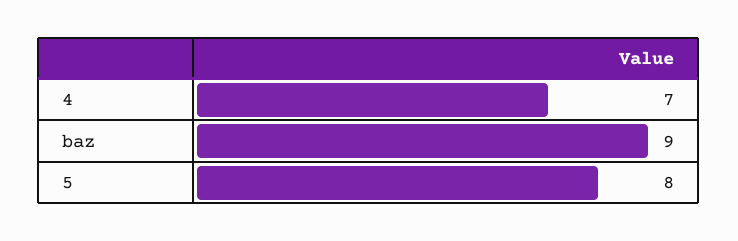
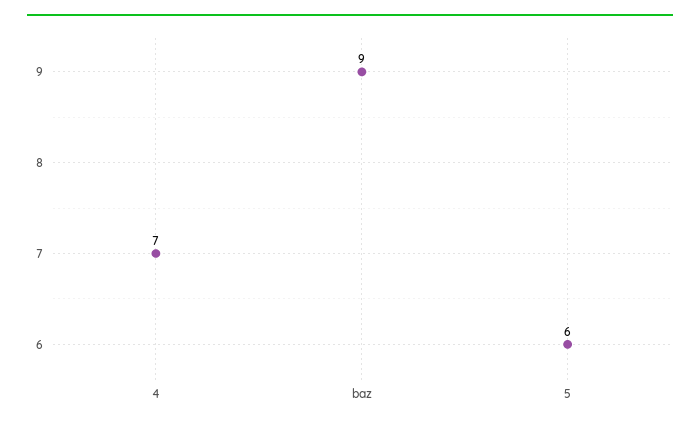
5: 8 -> 6

